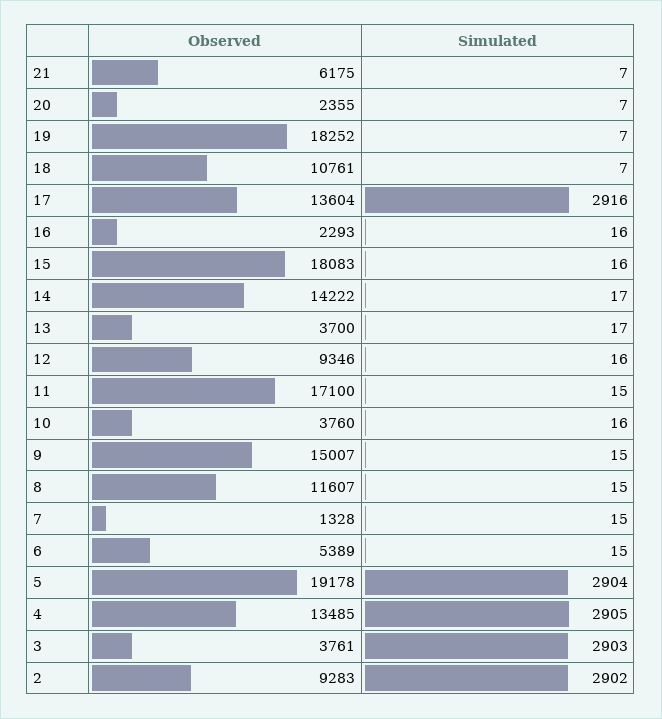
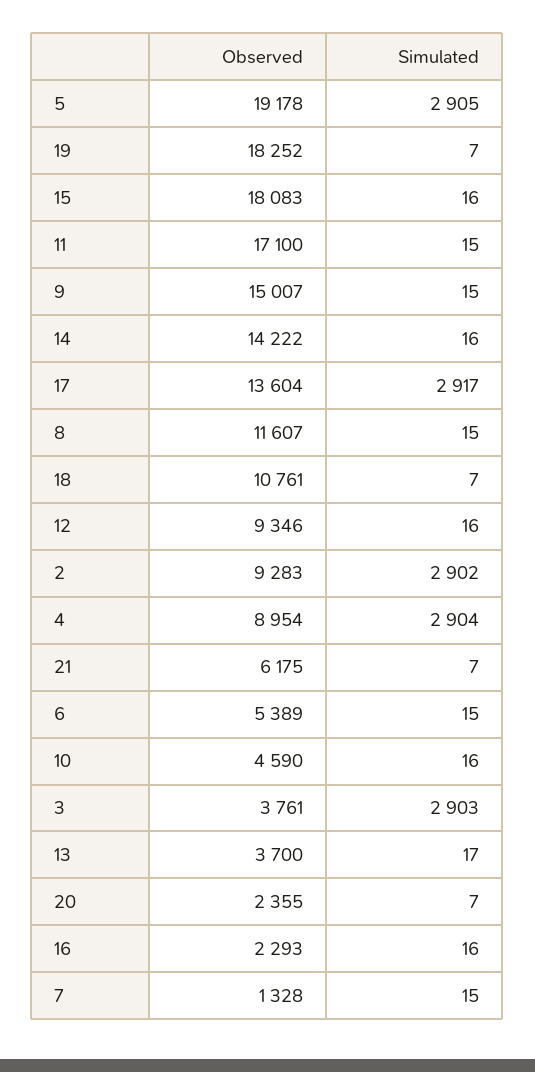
Simulated, 17: 2916 -> 2917
Simulated, 14: 17 -> 16
Observed, 10: 3760 -> 4590
Simulated, 5: 2904 -> 2905
Observed, 4: 13485 -> 8954
Simulated, 4: 2905 -> 2904

